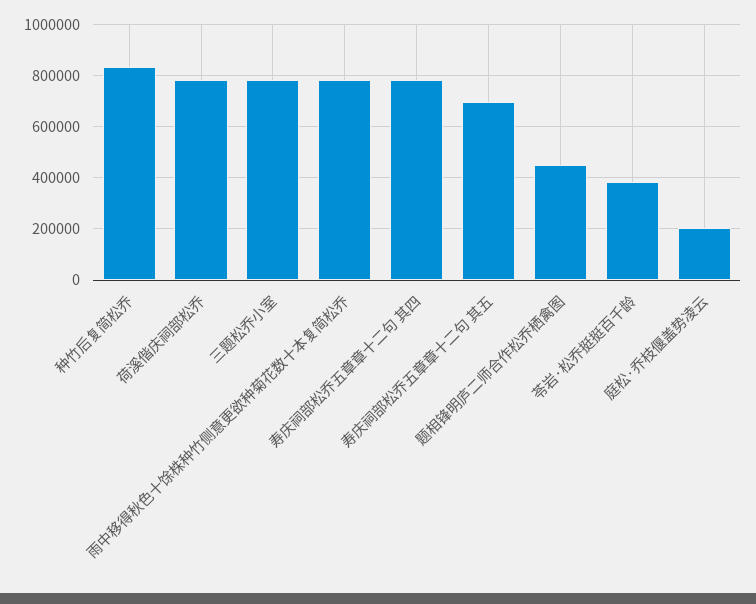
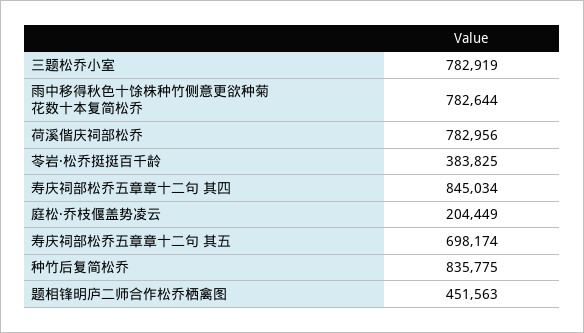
寿庆祠部松乔五章章十二句 其四: 775000 -> 845034

